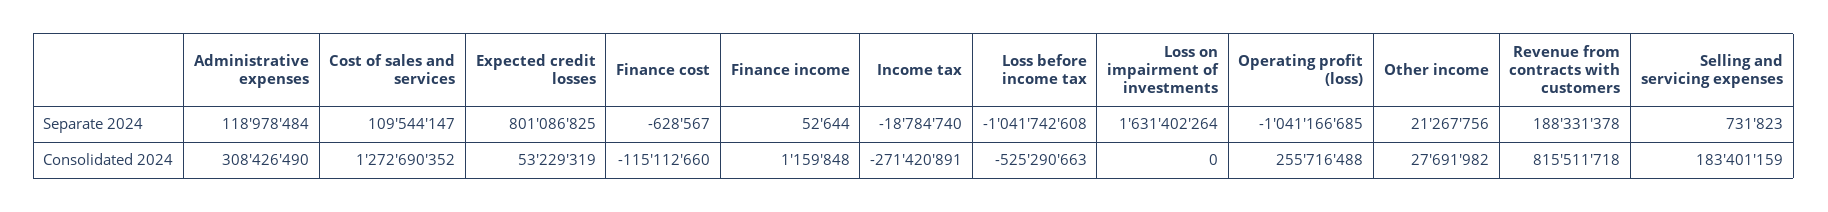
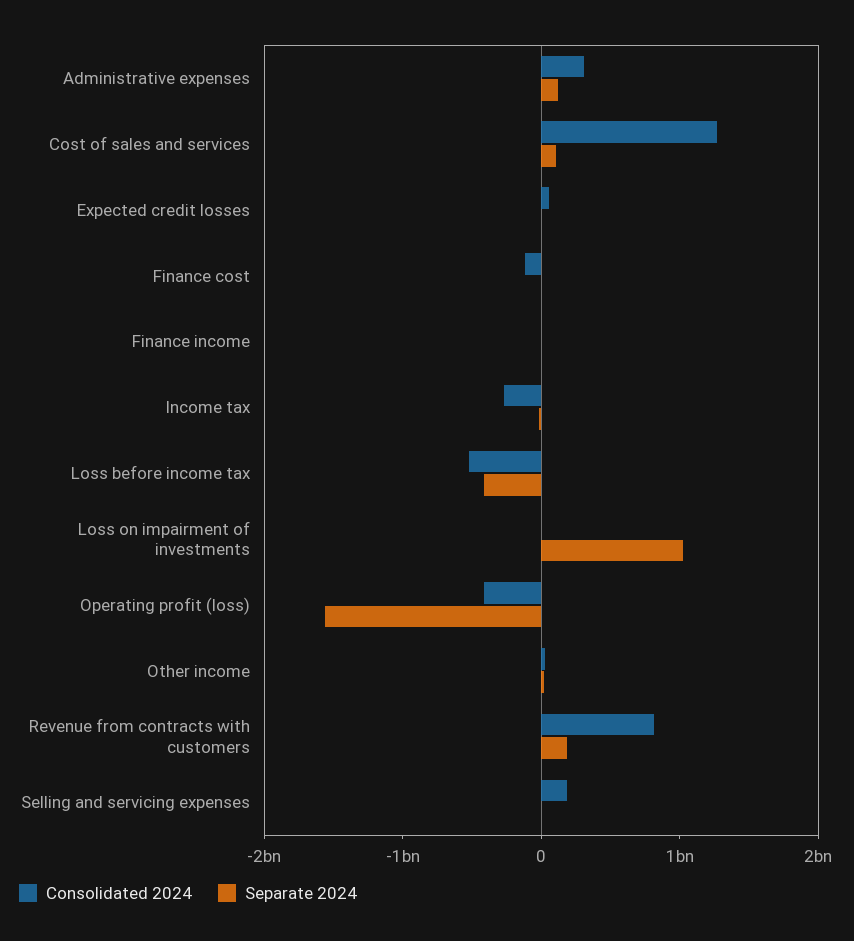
Separate 2024, Expected credit losses: 801086825 -> 0
Separate 2024, Loss before income tax: -1041742608 -> -400000000
Separate 2024, Loss on impairment of investments: 1631402264 -> 1000000000
Separate 2024, Operating profit (loss): -1041166685 -> -1600000000
Consolidated 2024, Operating profit (loss): 255716488 -> -400000000

